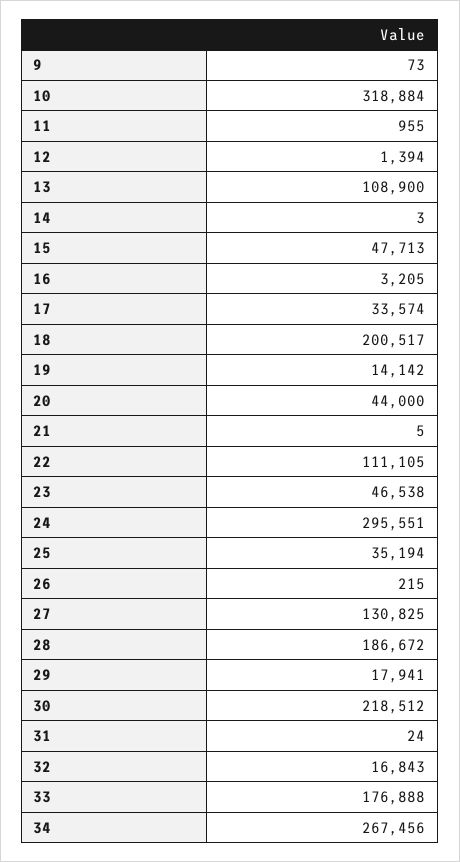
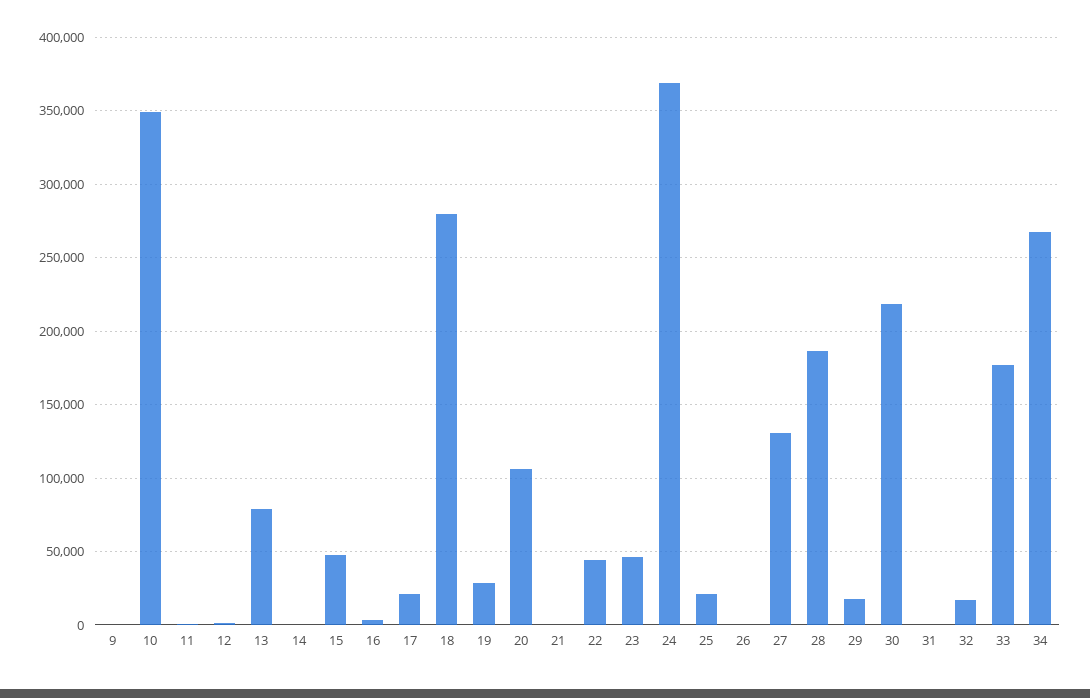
10: 318884 -> 350000
13: 108900 -> 80000
17: 33574 -> 20000
18: 200517 -> 280000
19: 14142 -> 30000
20: 44000 -> 105000
22: 111105 -> 45000
24: 295551 -> 370000
25: 35194 -> 20000

